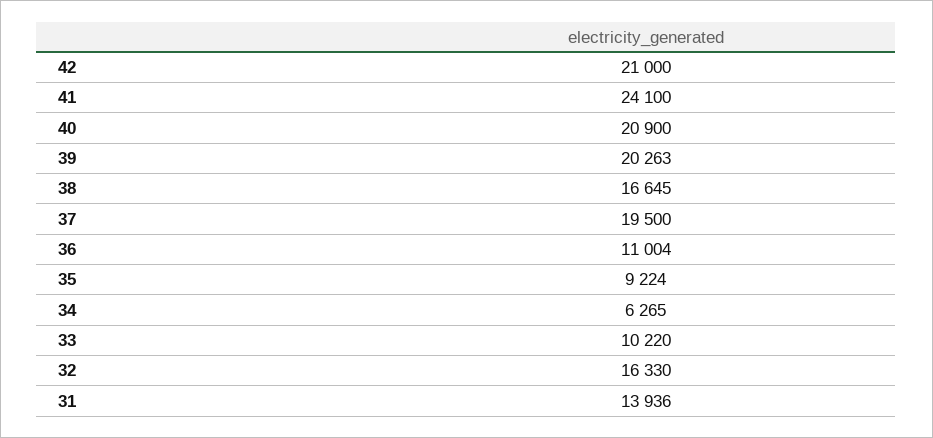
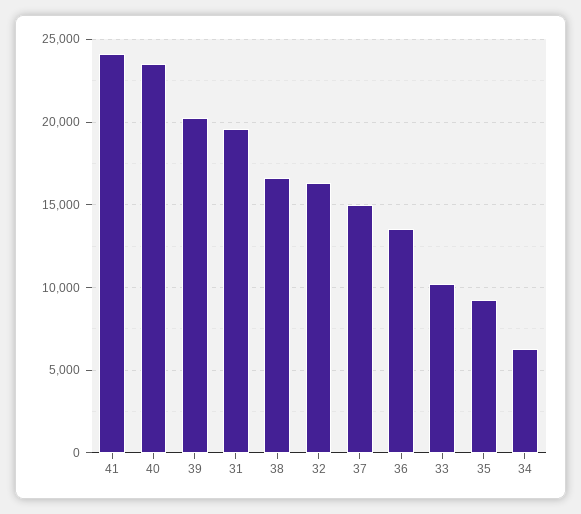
42: 21000 -> none
40: 20900 -> 23500
37: 19500 -> 15000
36: 11004 -> 13500
31: 13936 -> 19500

